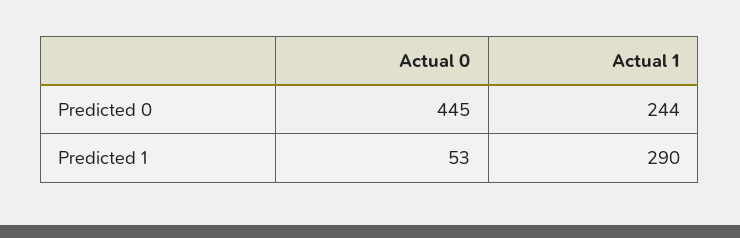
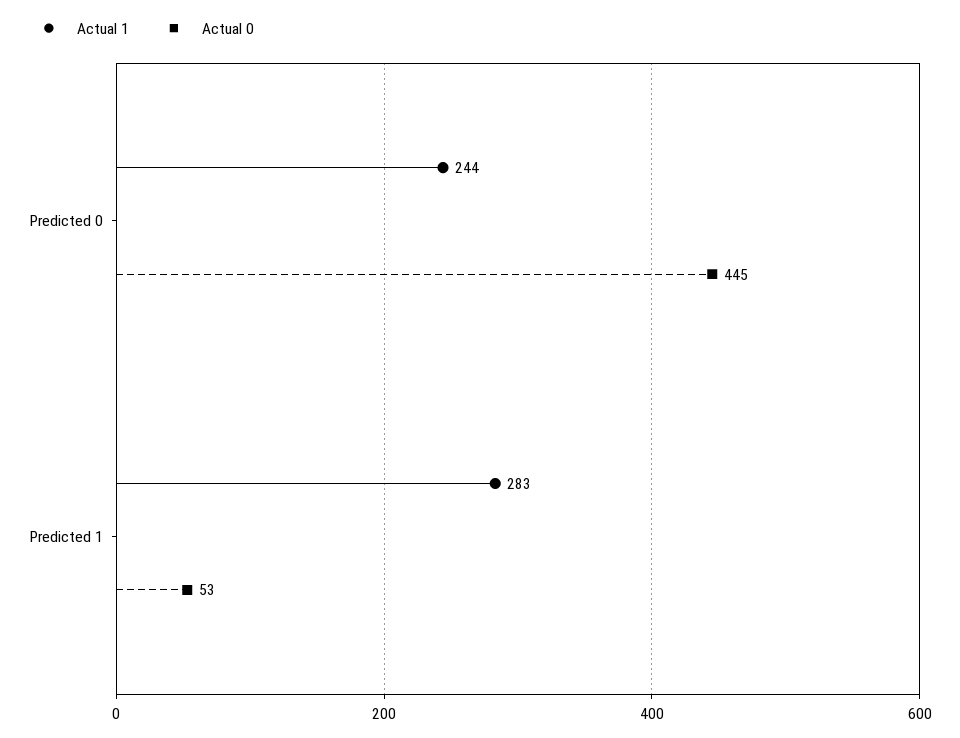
Actual 1, Predicted 1: 290 -> 283

